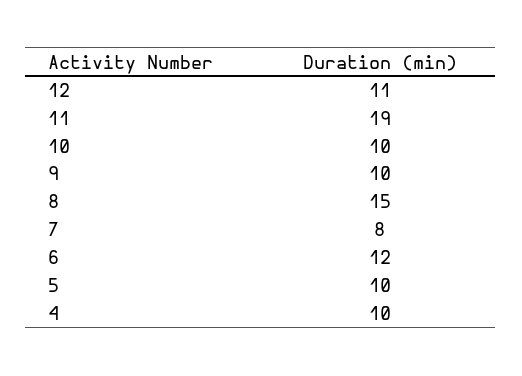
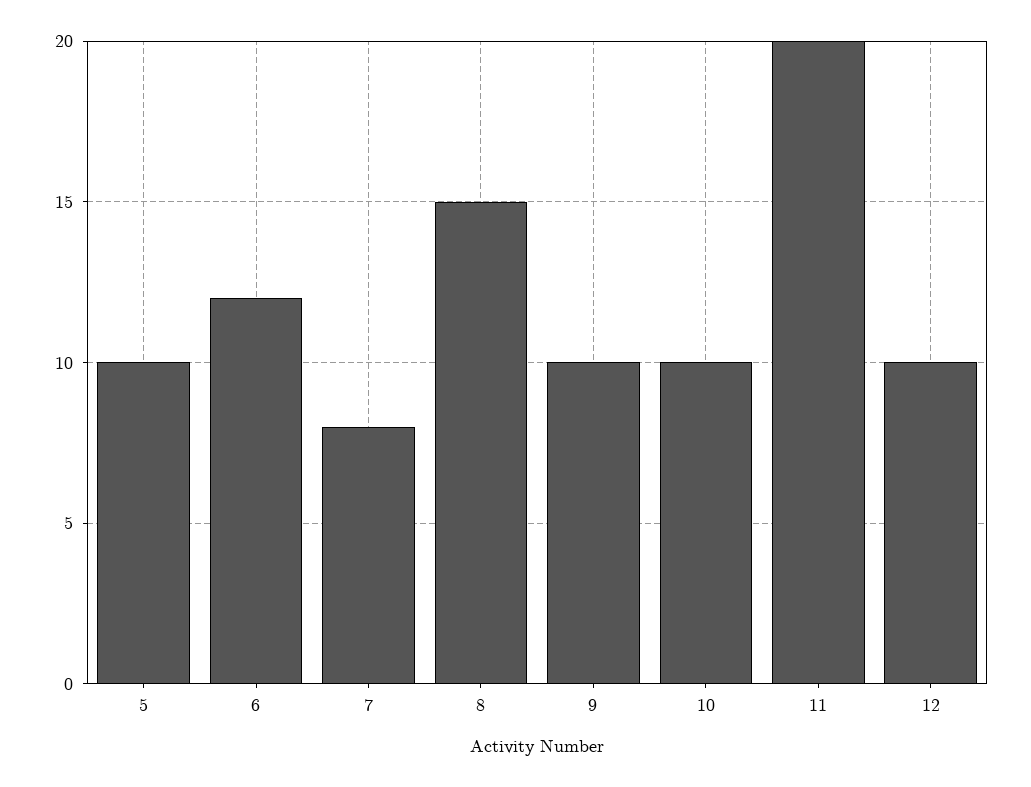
12: 11 -> 10
11: 19 -> 20
4: 10 -> none

